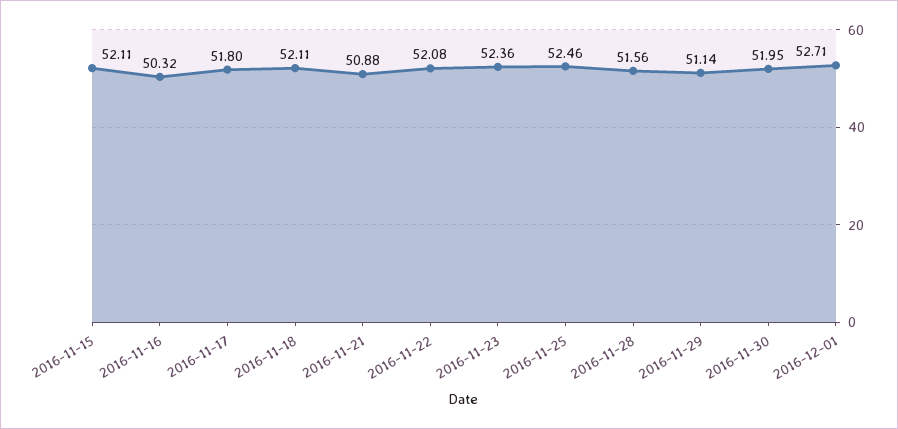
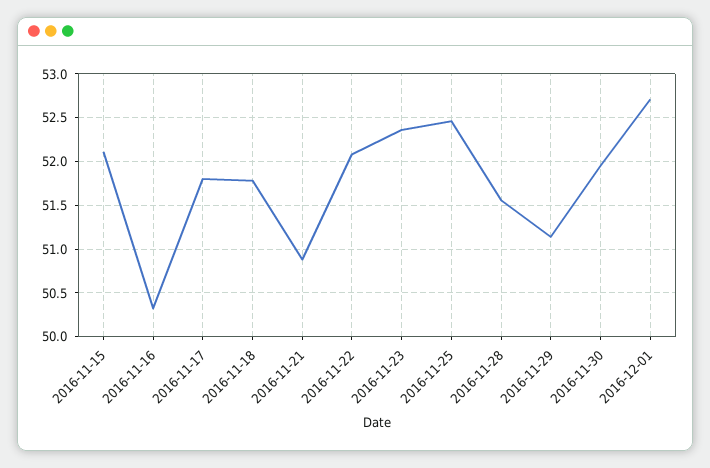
2016-11-18: 52.11 -> 51.8

